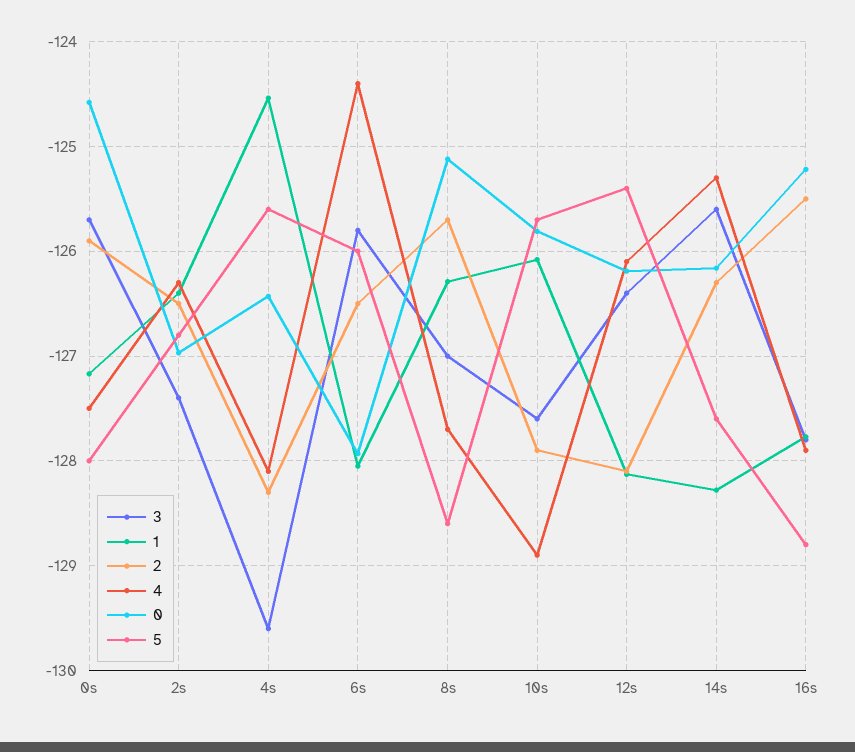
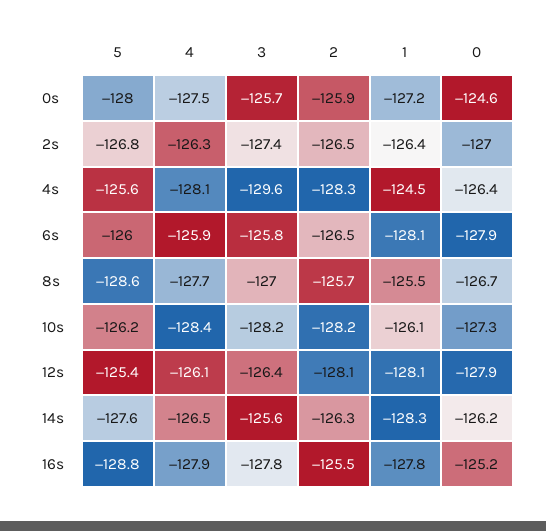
4, 6s: -124.4 -> -125.9
1, 8s: -126.3 -> -125.5
0, 8s: -125.1 -> -126.7
3, 10s: -127.6 -> -128.2
2, 10s: -127.9 -> -128.2
4, 10s: -128.9 -> -128.4
0, 10s: -125.8 -> -127.3
5, 10s: -125.7 -> -126.2
0, 12s: -126.2 -> -127.9
4, 14s: -125.3 -> -126.5

